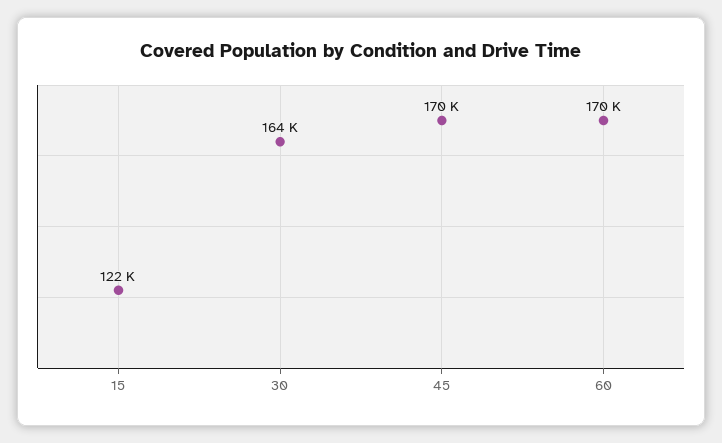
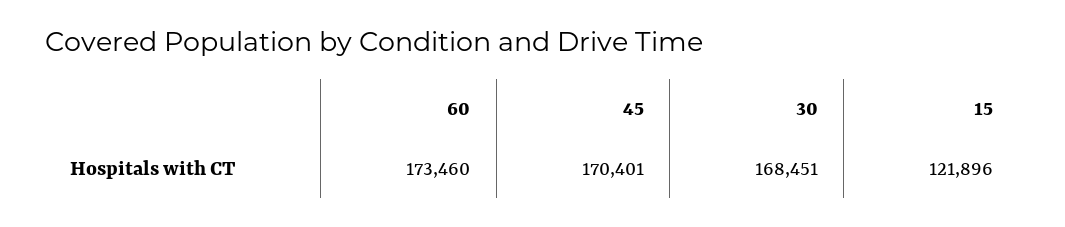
30: 164000 -> 168451
60: 170000 -> 173460

